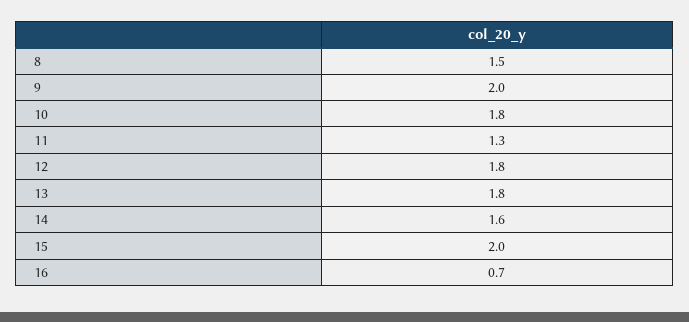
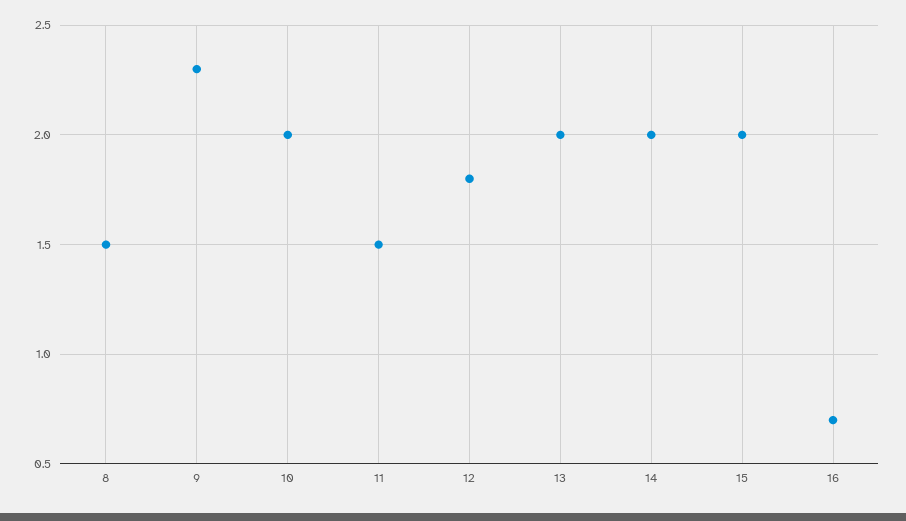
9: 2 -> 2.3
10: 1.8 -> 2
11: 1.3 -> 1.5
13: 1.8 -> 2
14: 1.6 -> 2

